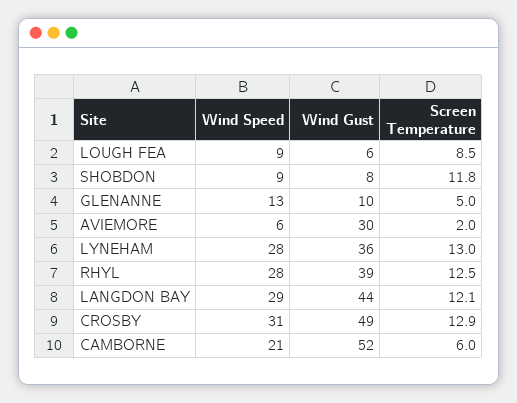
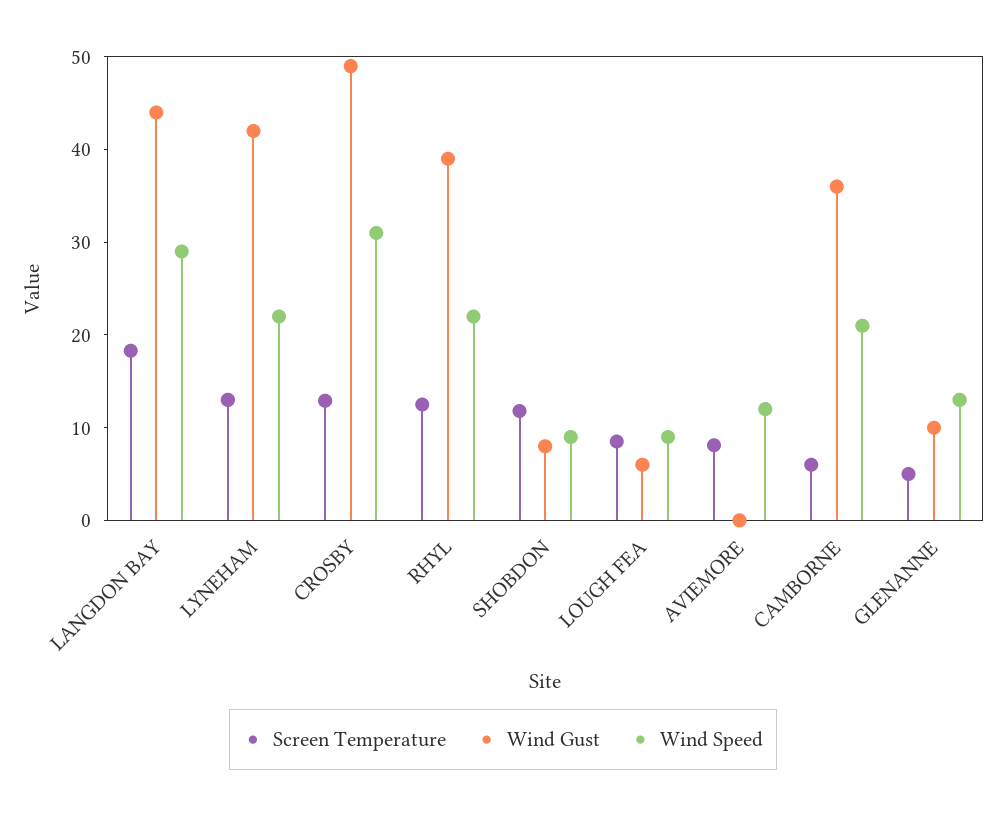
Wind Speed, AVIEMORE: 6 -> 12
Wind Gust, AVIEMORE: 30 -> 0
Screen Temperature, AVIEMORE: 2 -> 8
Wind Speed, LYNEHAM: 28 -> 22
Wind Gust, LYNEHAM: 36 -> 42
Wind Speed, RHYL: 28 -> 22
Screen Temperature, LANGDON BAY: 12.1 -> 18
Wind Gust, CAMBORNE: 52 -> 36

